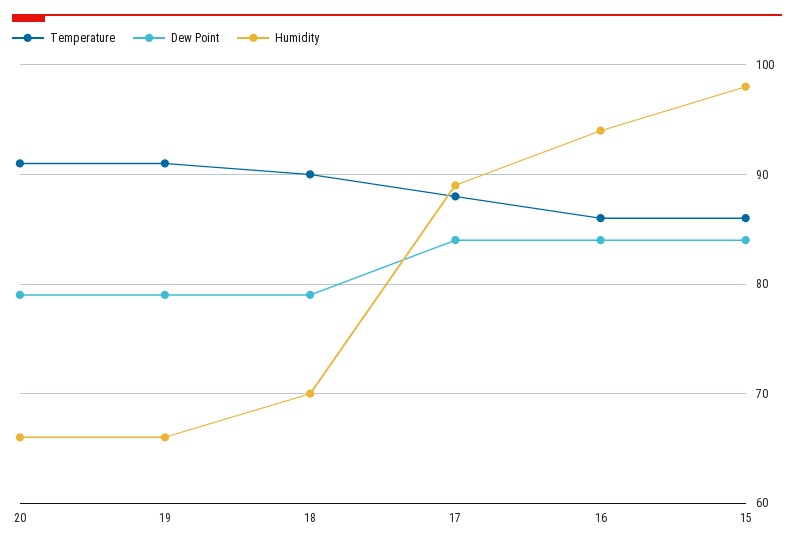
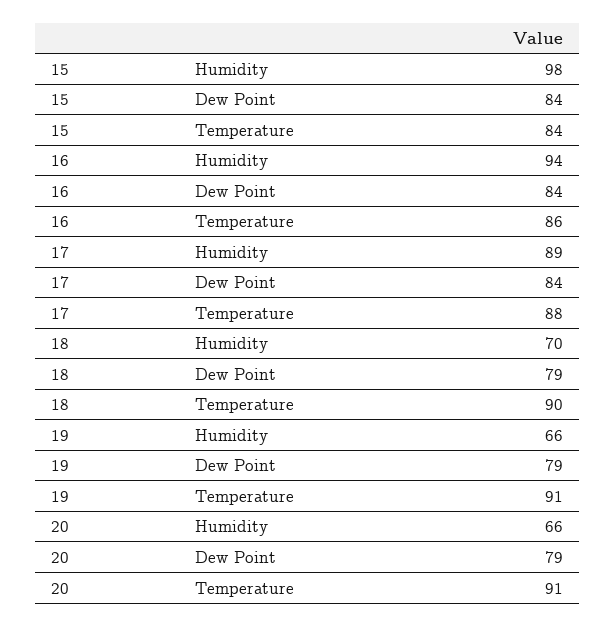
Temperature, 15: 86 -> 84

